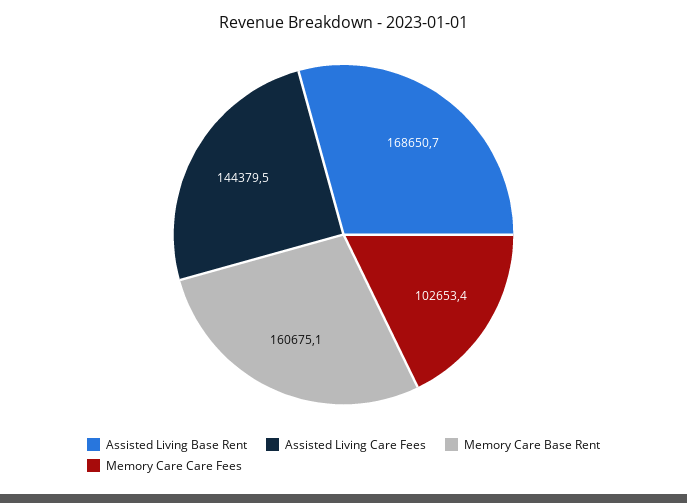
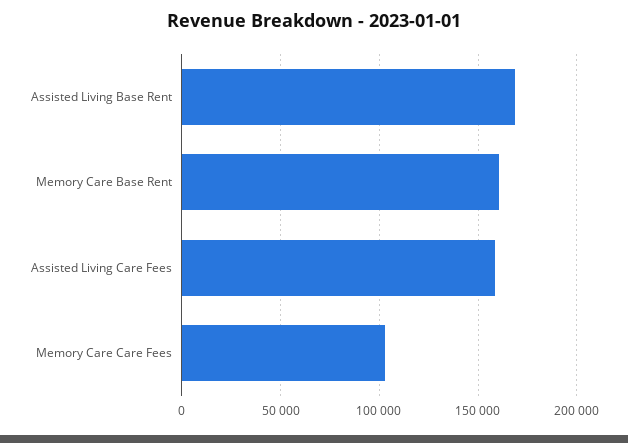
Assisted Living Care Fees: 144379.5 -> 160000

